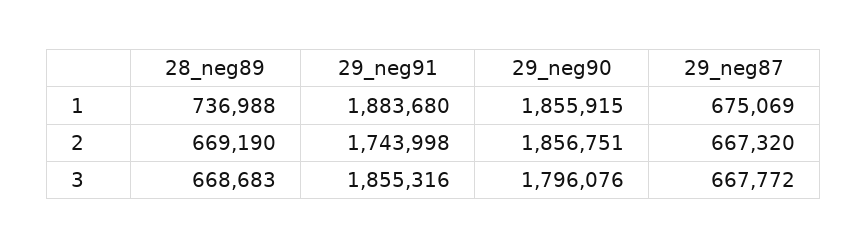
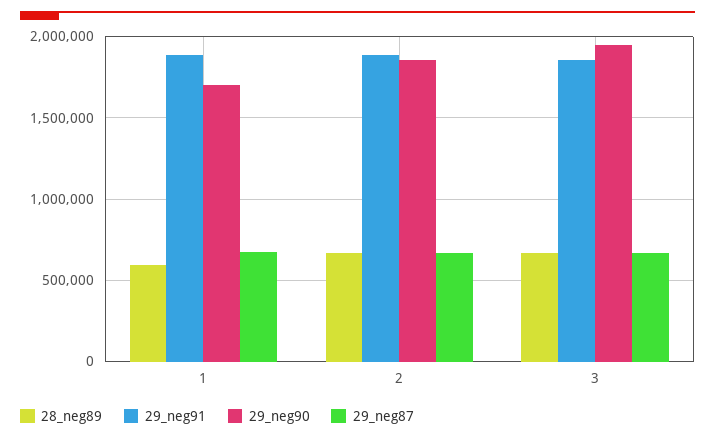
28_neg89, 1: 736988 -> 600000
29_neg90, 1: 1855915 -> 1700000
29_neg91, 2: 1743998 -> 1900000
29_neg90, 3: 1796076 -> 1950000

